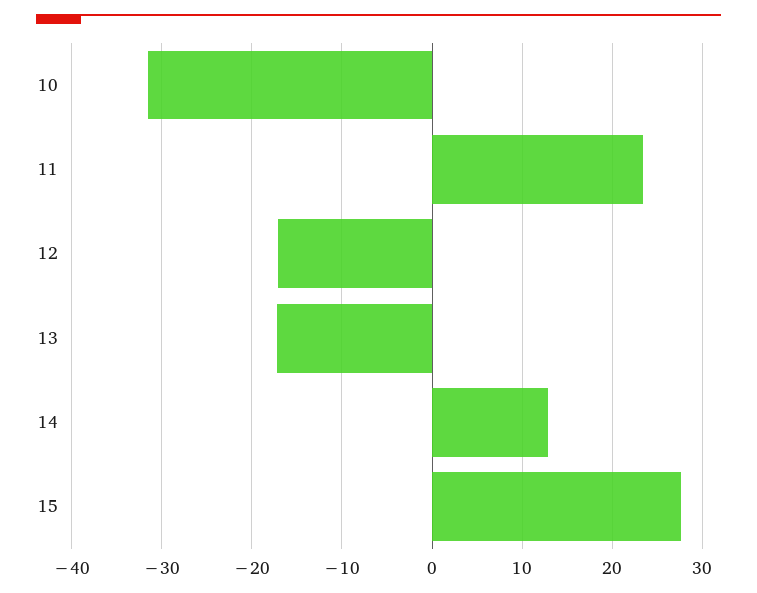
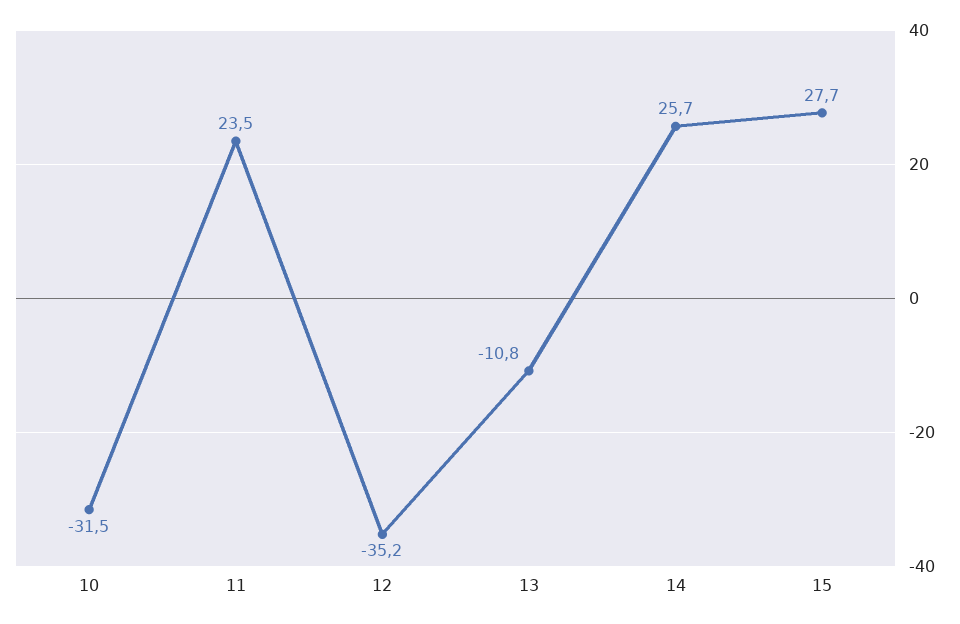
12: -17 -> -35.2
13: -17 -> -10.8
14: 13 -> 25.7

